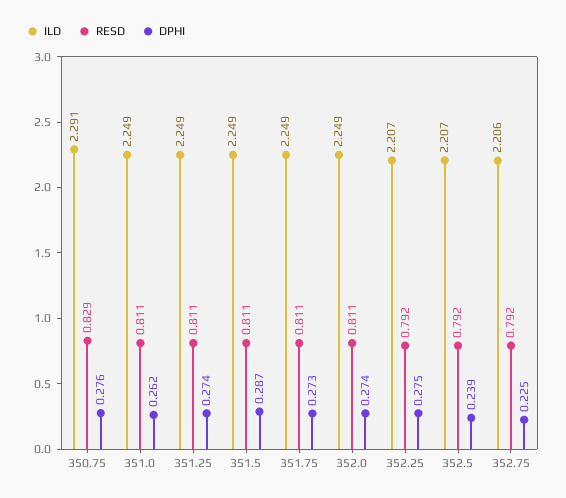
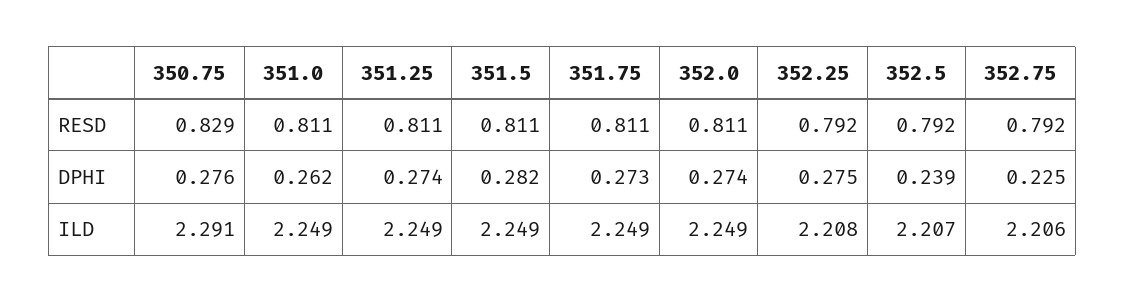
DPHI, 351.5: 0.287 -> 0.282
ILD, 352.25: 2.207 -> 2.208

